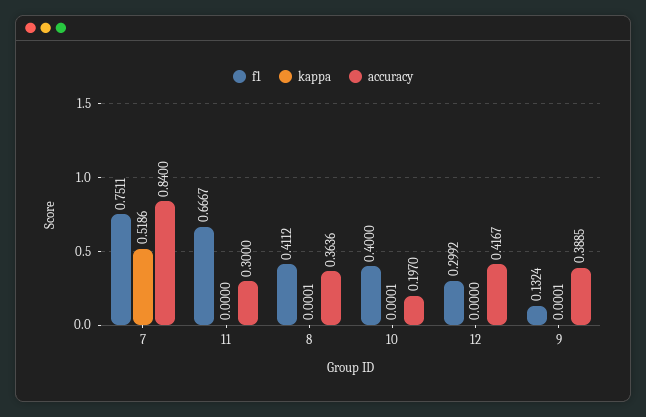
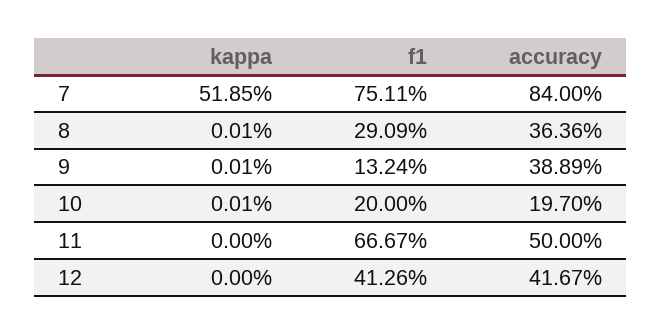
kappa, 7: 0.5186 -> 0.5185
accuracy, 11: 0.3 -> 0.5
f1, 8: 0.4112 -> 0.2909
f1, 10: 0.4 -> 0.2
f1, 12: 0.2992 -> 0.4126
accuracy, 9: 0.3885 -> 0.3889

